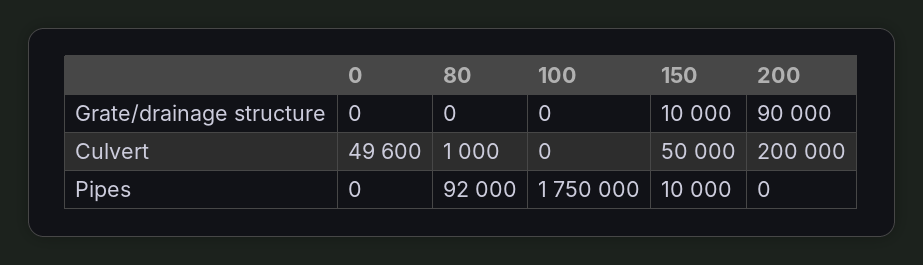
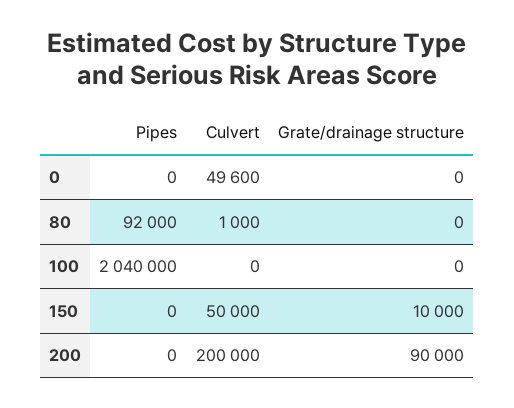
100, Pipes: 1750000 -> 2040000
150, Pipes: 10000 -> 0

